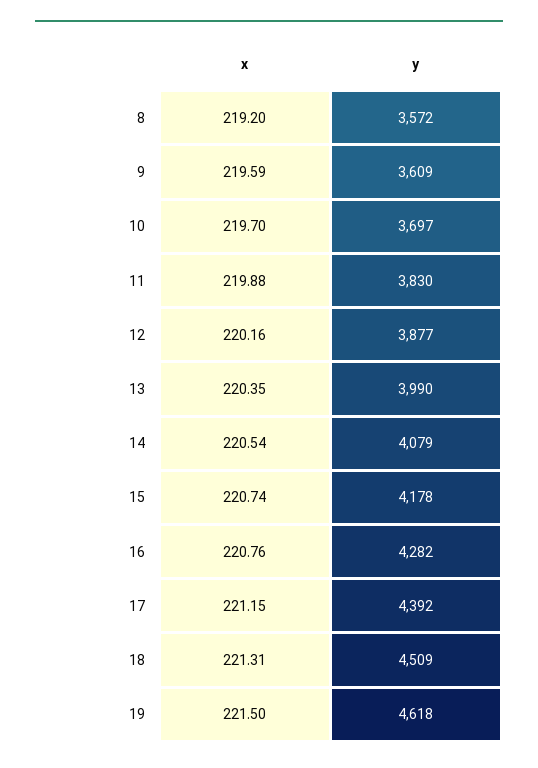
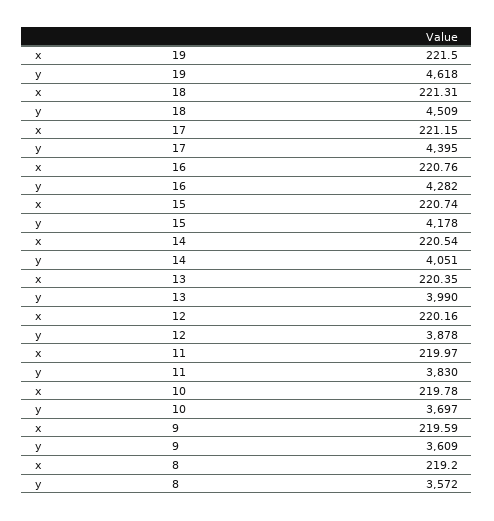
x, 10: 219.7 -> 219.78
x, 11: 219.88 -> 219.97
y, 12: 3877 -> 3878
y, 14: 4079 -> 4051
y, 17: 4392 -> 4395

